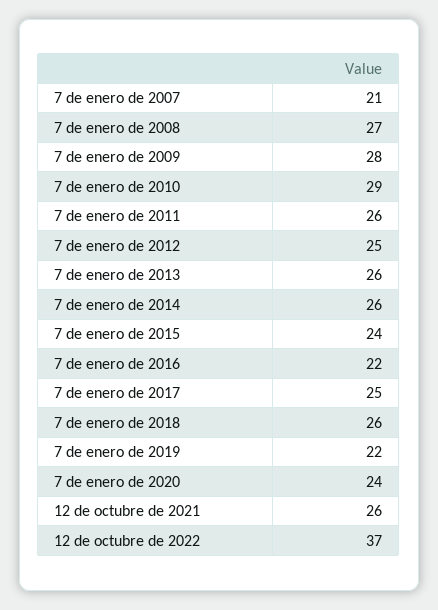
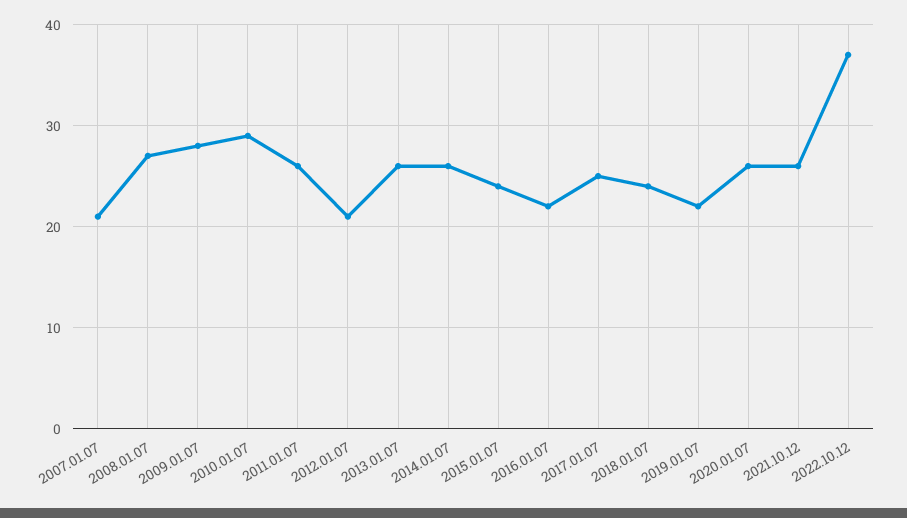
7 de enero de 2012: 25 -> 21
7 de enero de 2018: 26 -> 24
7 de enero de 2020: 24 -> 26

